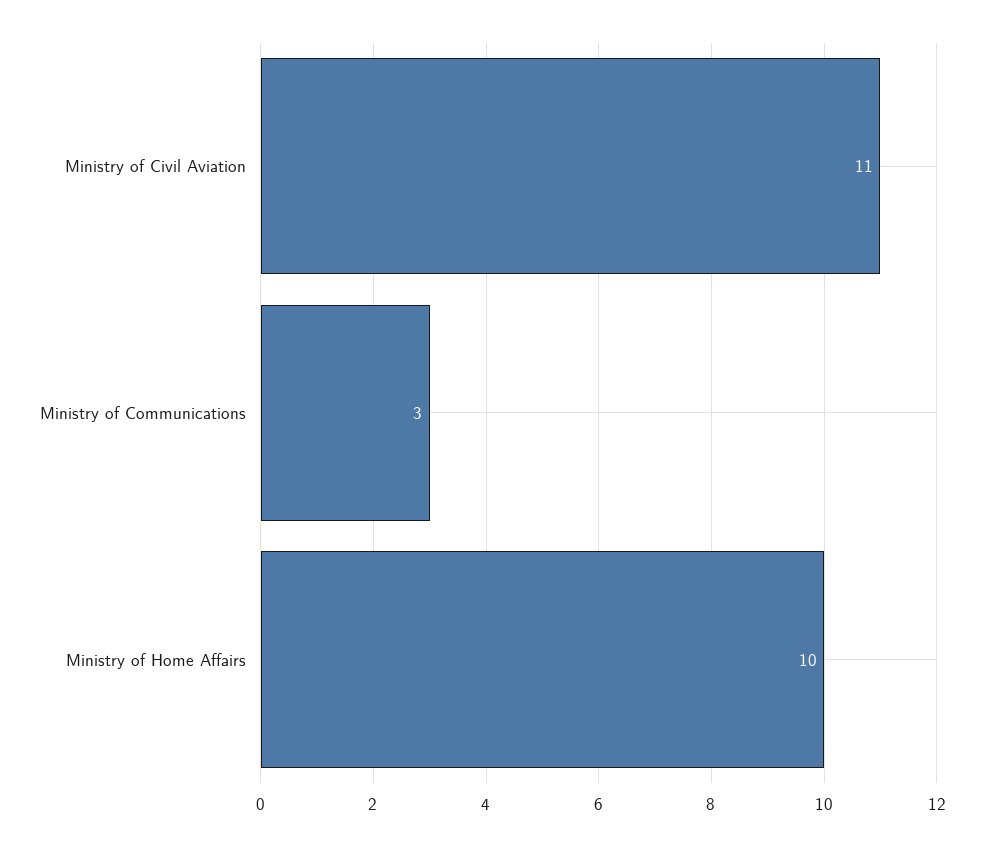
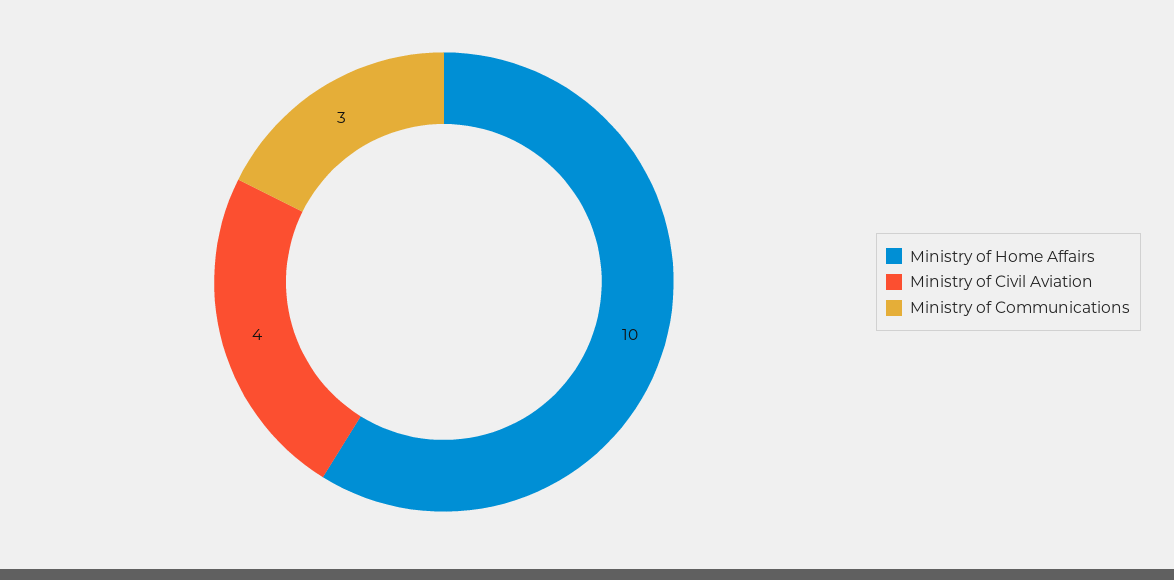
Ministry of Civil Aviation: 11 -> 4

